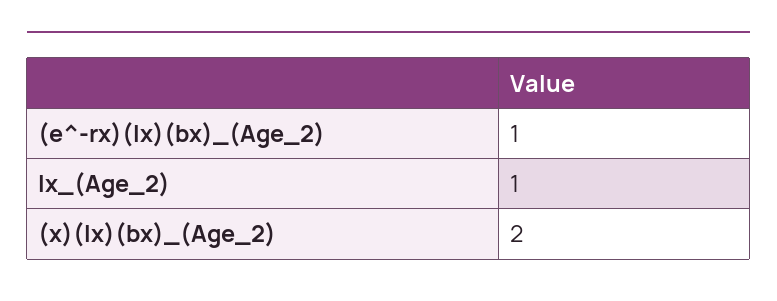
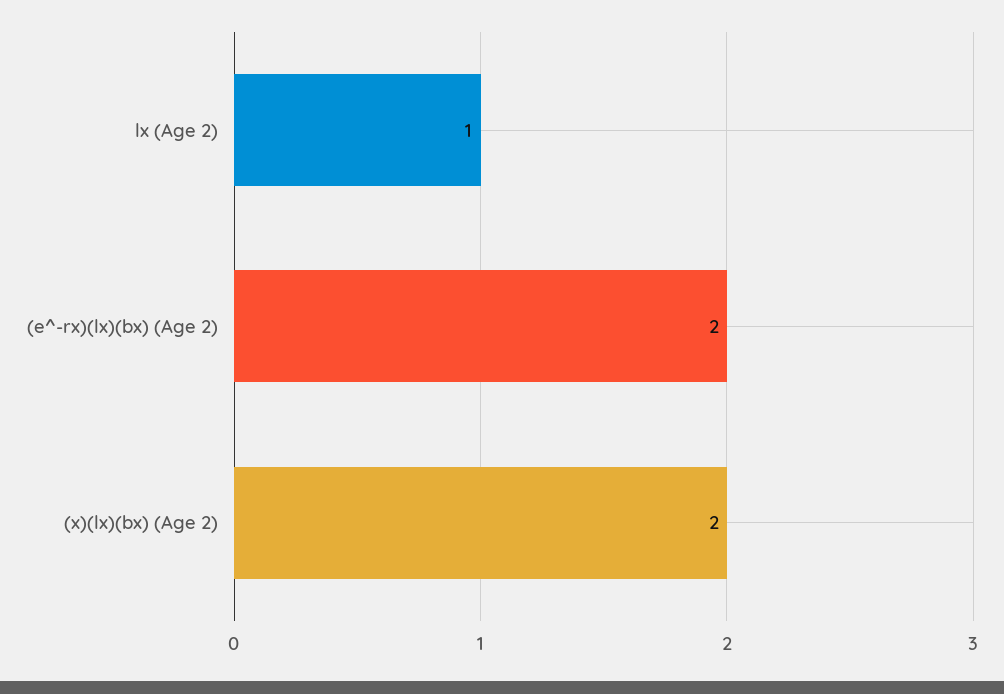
(e^-rx)(lx)(bx)_(Age_2): 1 -> 2

